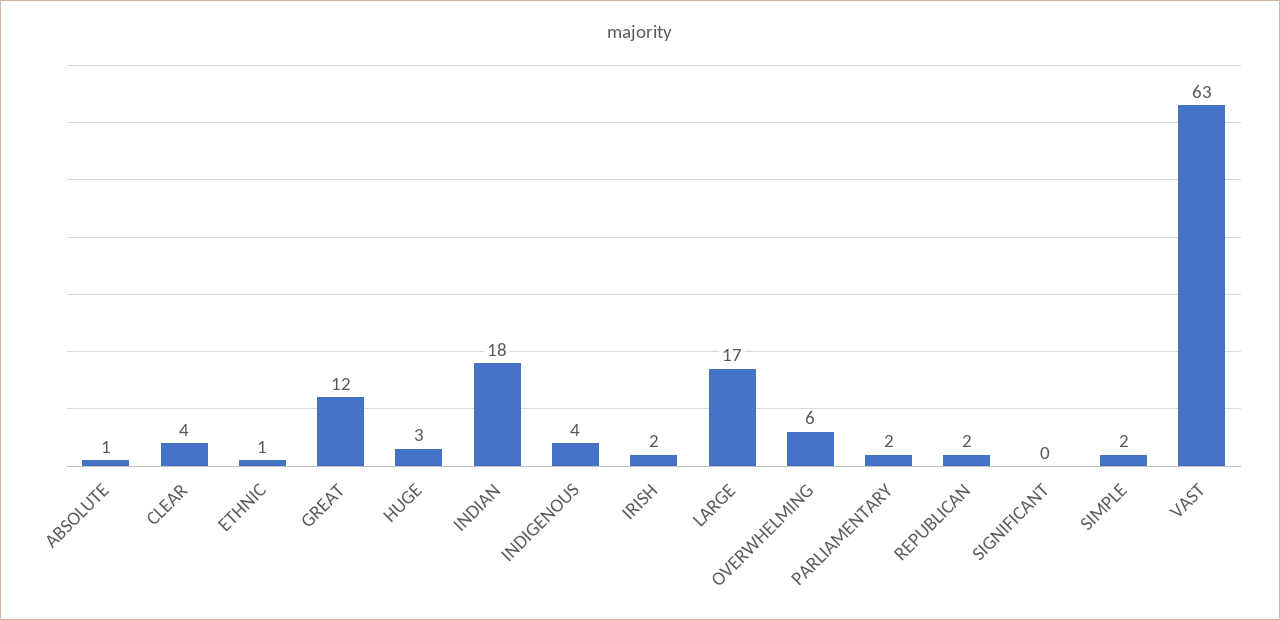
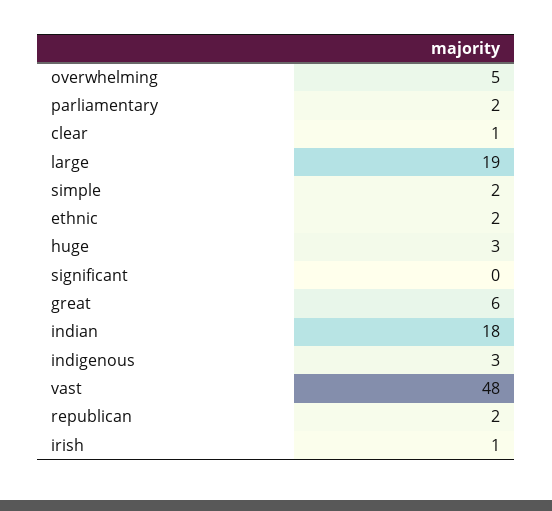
ABSOLUTE: 1 -> none
CLEAR: 4 -> 1
ETHNIC: 1 -> 2
GREAT: 12 -> 6
INDIGENOUS: 4 -> 3
IRISH: 2 -> 1
LARGE: 17 -> 19
OVERWHELMING: 6 -> 5
VAST: 63 -> 48

